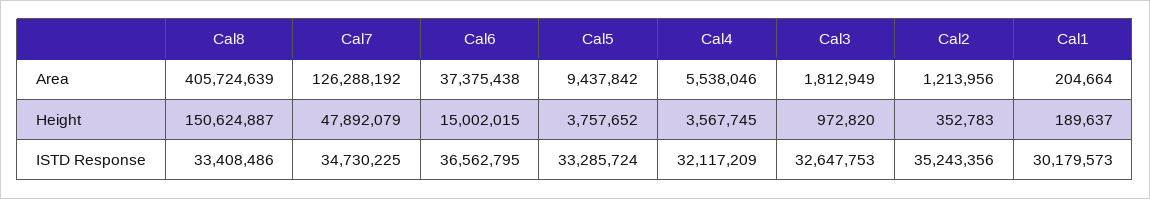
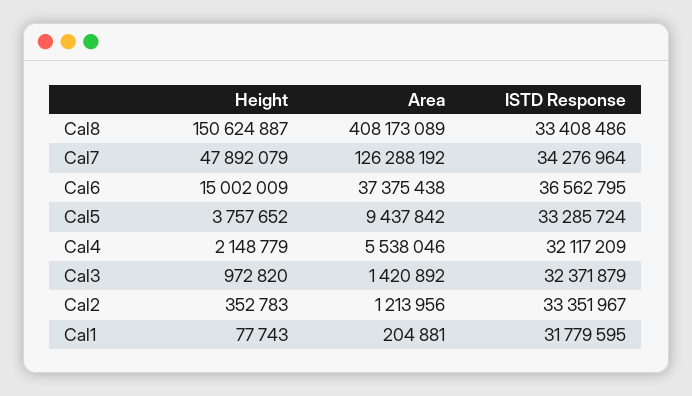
Cal8, Area: 405724639 -> 408173089
Cal3, Area: 1812949 -> 1420892
Cal1, Area: 204664 -> 204881
Cal6, Height: 15002015 -> 15002009
Cal4, Height: 3567745 -> 2148779
Cal1, Height: 189637 -> 77743
Cal7, ISTD Response: 34730225 -> 34276964
Cal3, ISTD Response: 32647753 -> 32371879
Cal2, ISTD Response: 35243356 -> 33351967
Cal1, ISTD Response: 30179573 -> 31779595

